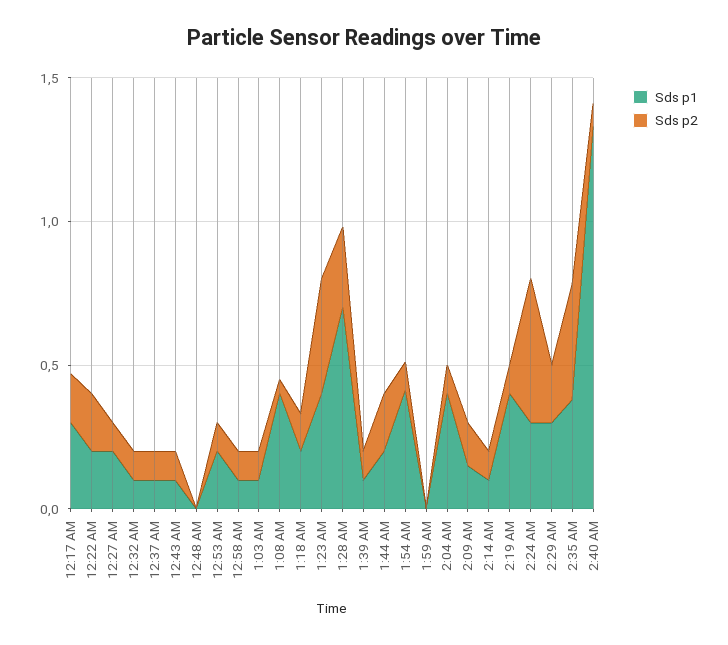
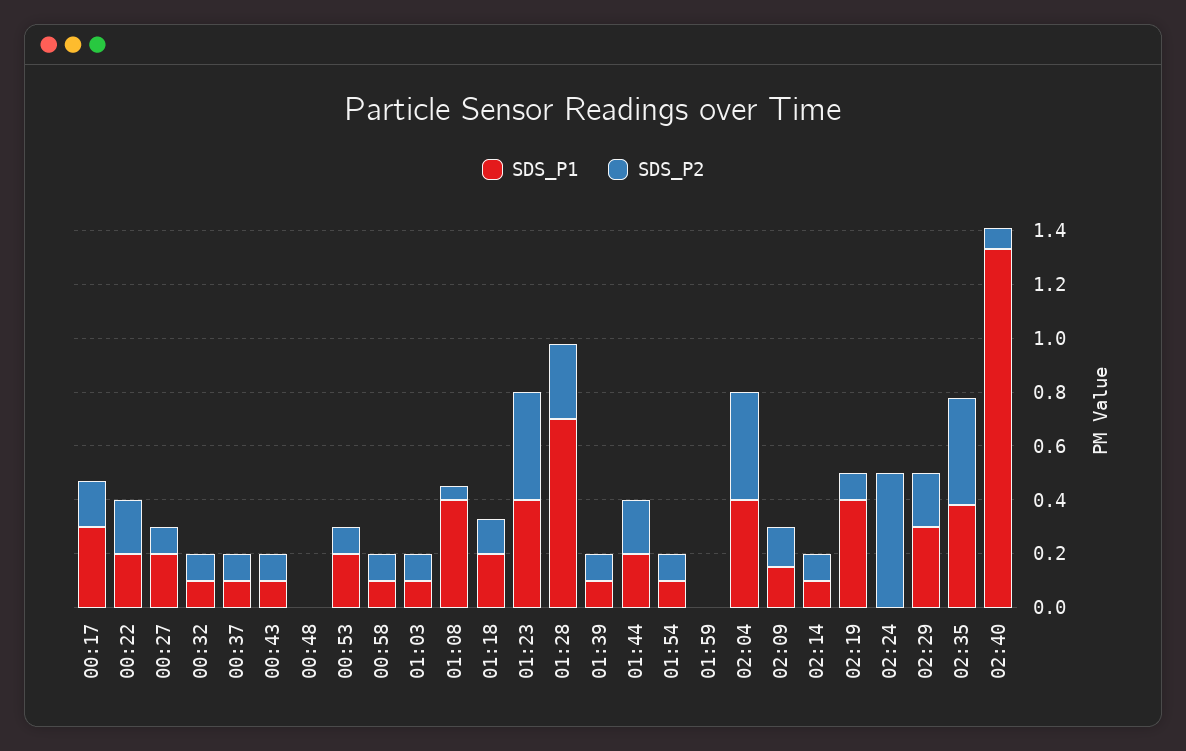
Sds p1, 1:54 AM: 0.4 -> 0.1
Sds p2, 2:04 AM: 0.1 -> 0.4
Sds p1, 2:24 AM: 0.3 -> 0

